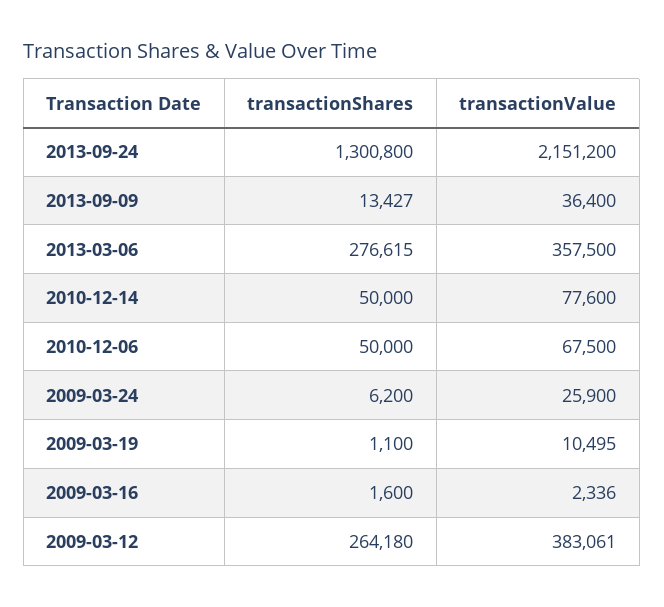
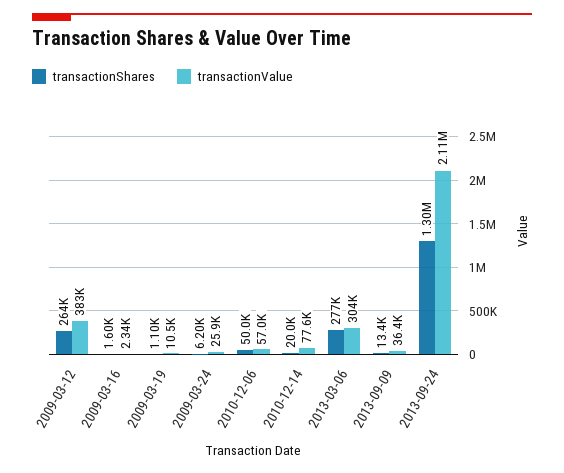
transactionValue, 2013-09-24: 2151200 -> 2110000
transactionValue, 2013-03-06: 357500 -> 304000
transactionShares, 2010-12-14: 50000 -> 20000
transactionValue, 2010-12-06: 67500 -> 57000

